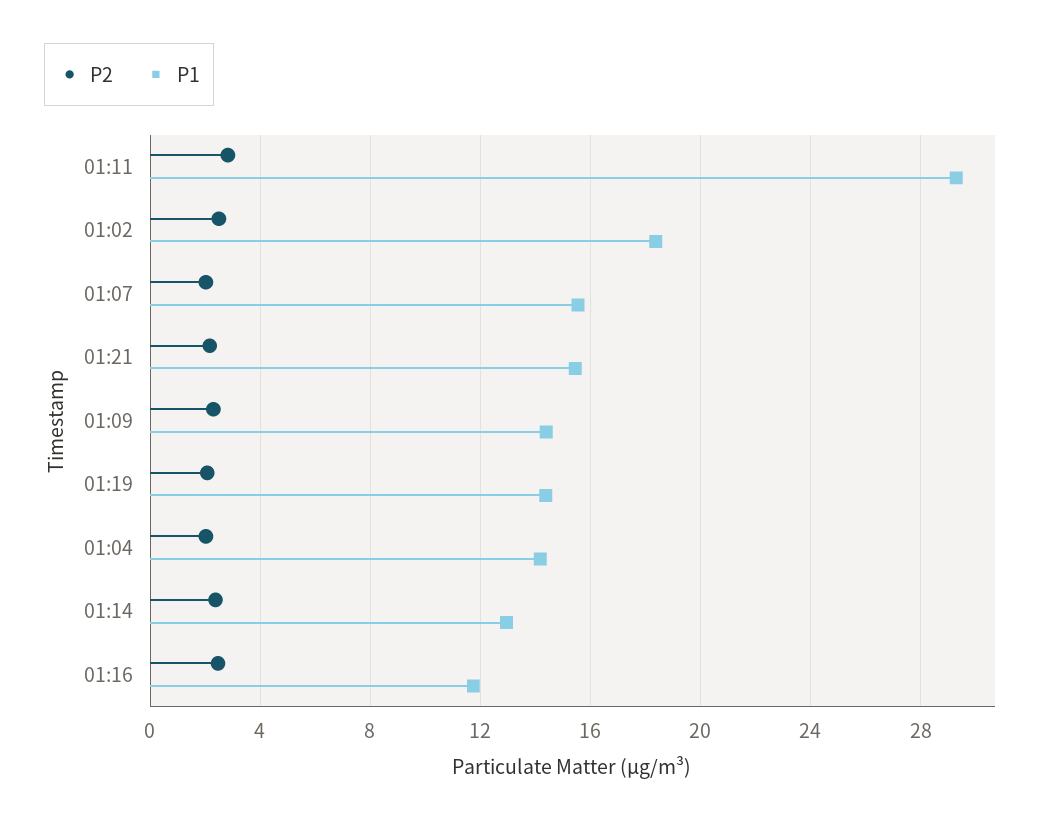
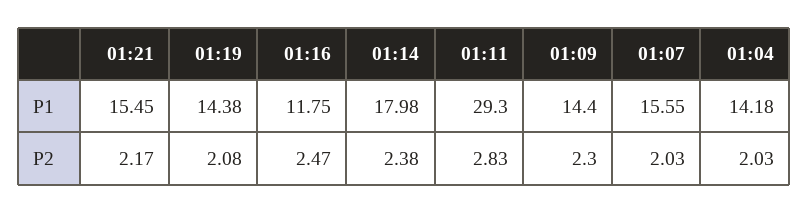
P2, 01:02: 2.5 -> none
P1, 01:02: 18.5 -> none
P1, 01:14: 13 -> 17.98

